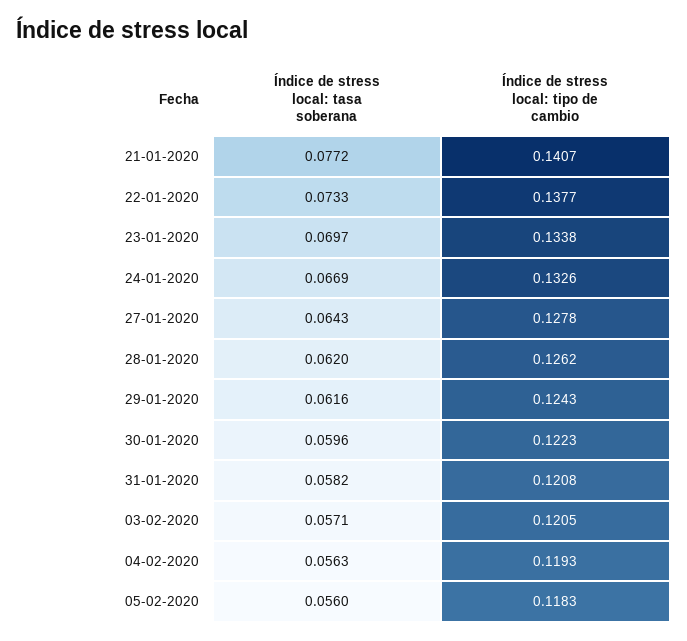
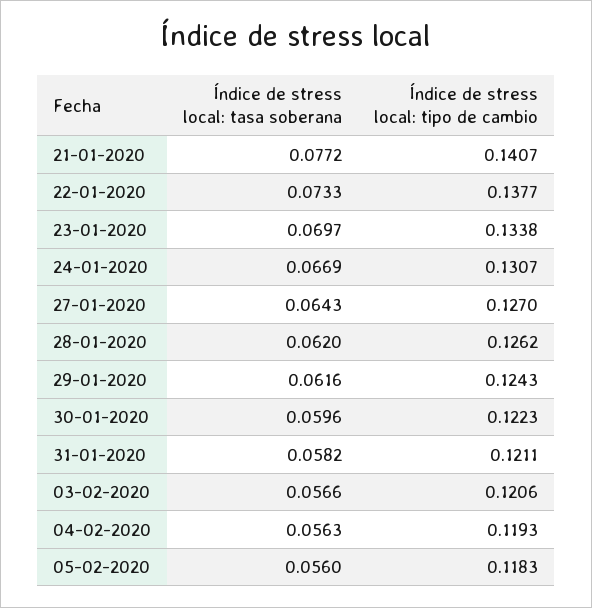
Índice de stress local: tipo de cambio, 24-01-2020: 0.1326 -> 0.1307
Índice de stress local: tipo de cambio, 27-01-2020: 0.1278 -> 0.127
Índice de stress local: tipo de cambio, 31-01-2020: 0.1208 -> 0.1211
Índice de stress local: tasa soberana, 03-02-2020: 0.0571 -> 0.0566
Índice de stress local: tipo de cambio, 03-02-2020: 0.1205 -> 0.1206

